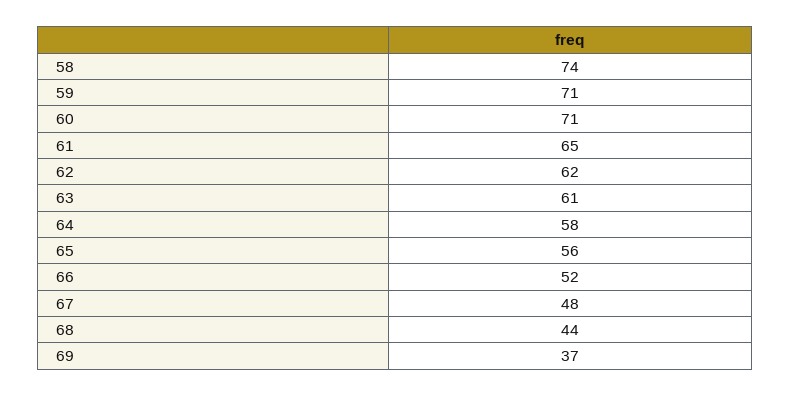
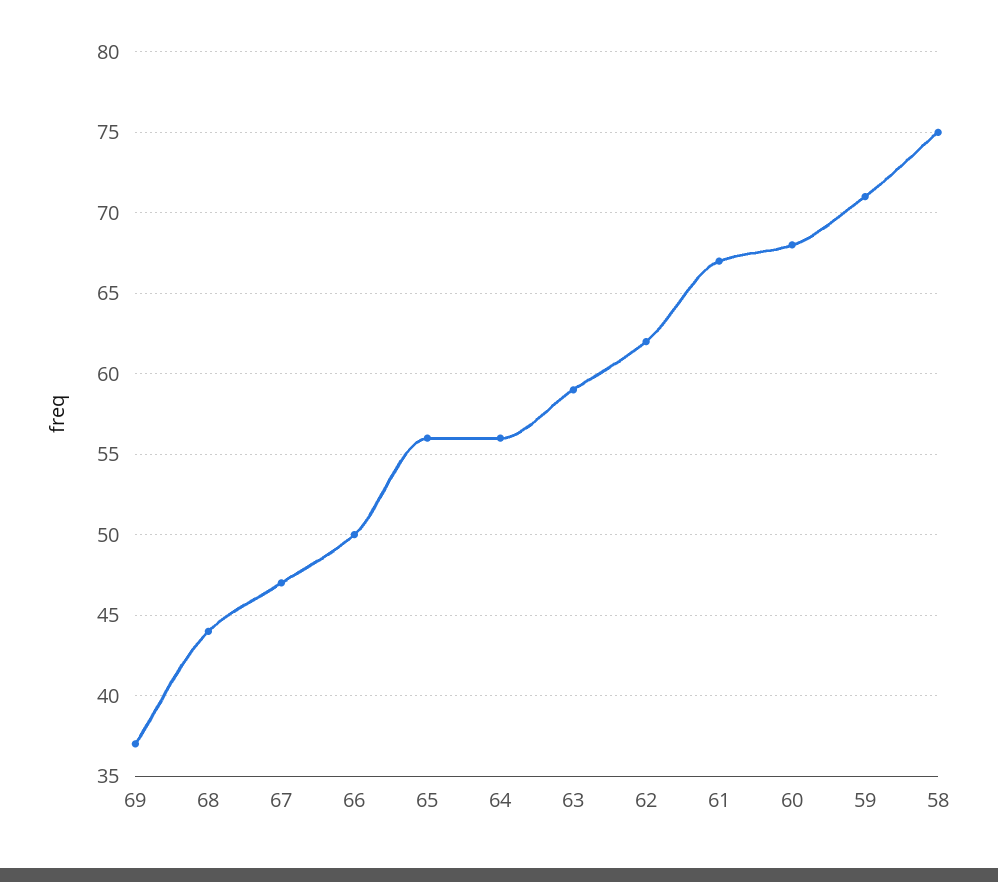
58: 74 -> 75
60: 71 -> 68
61: 65 -> 67
63: 61 -> 59
64: 58 -> 56
66: 52 -> 50
67: 48 -> 47

